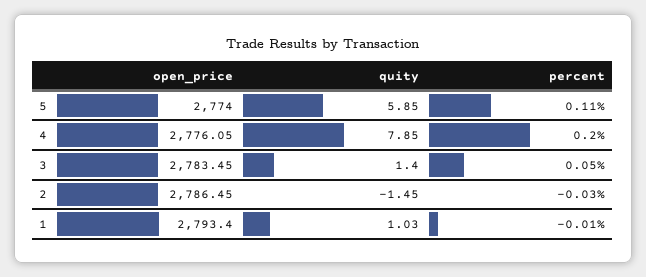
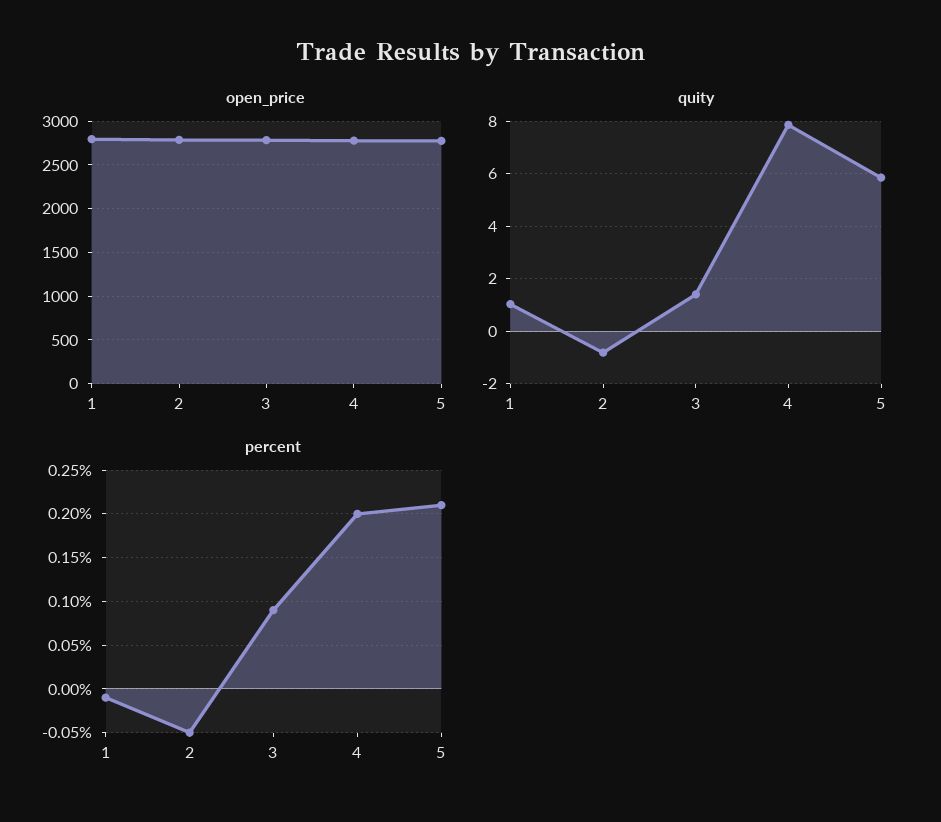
percent, 5: 0.11 -> 0.21
percent, 3: 0.05 -> 0.09
quity, 2: -1.45 -> -0.75
percent, 2: -0.03 -> -0.05

